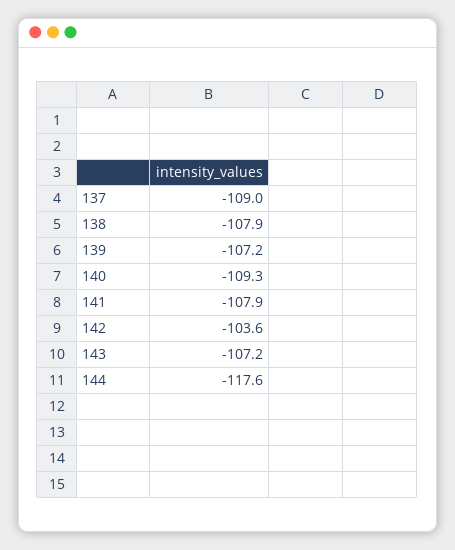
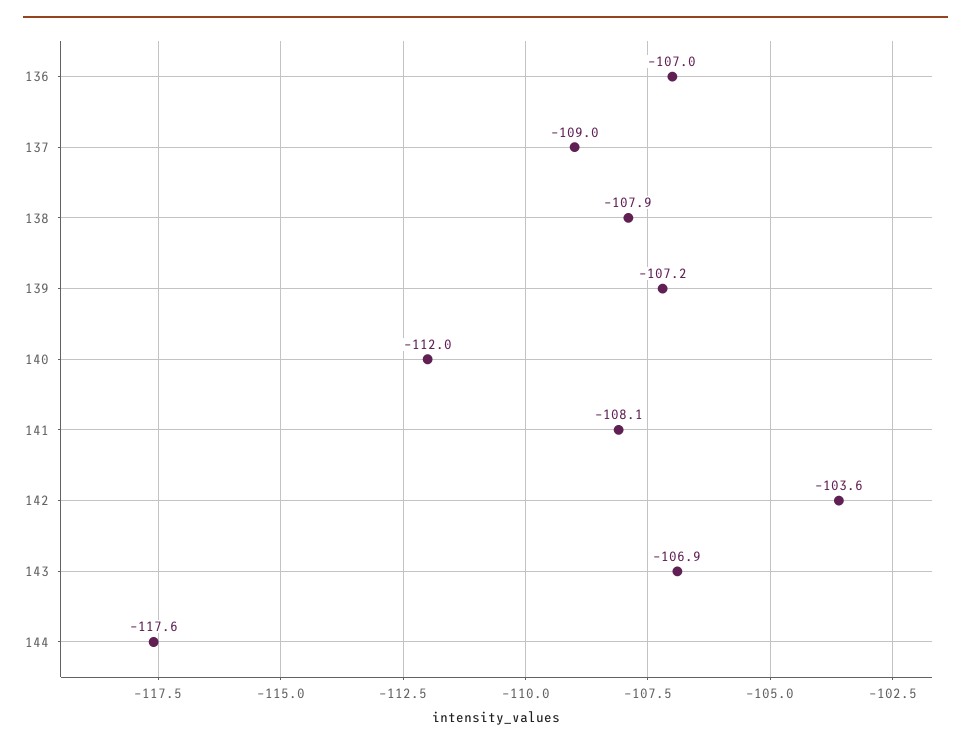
140: -109.3 -> -112
141: -107.9 -> -108.1
143: -107.2 -> -106.9
136: none -> -107

